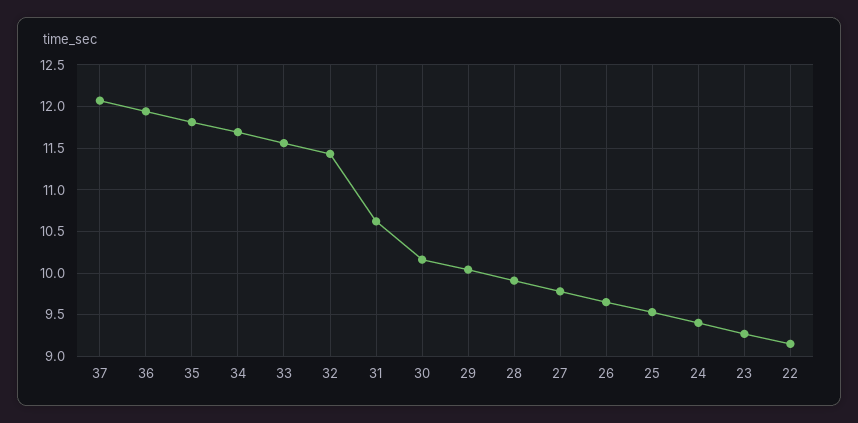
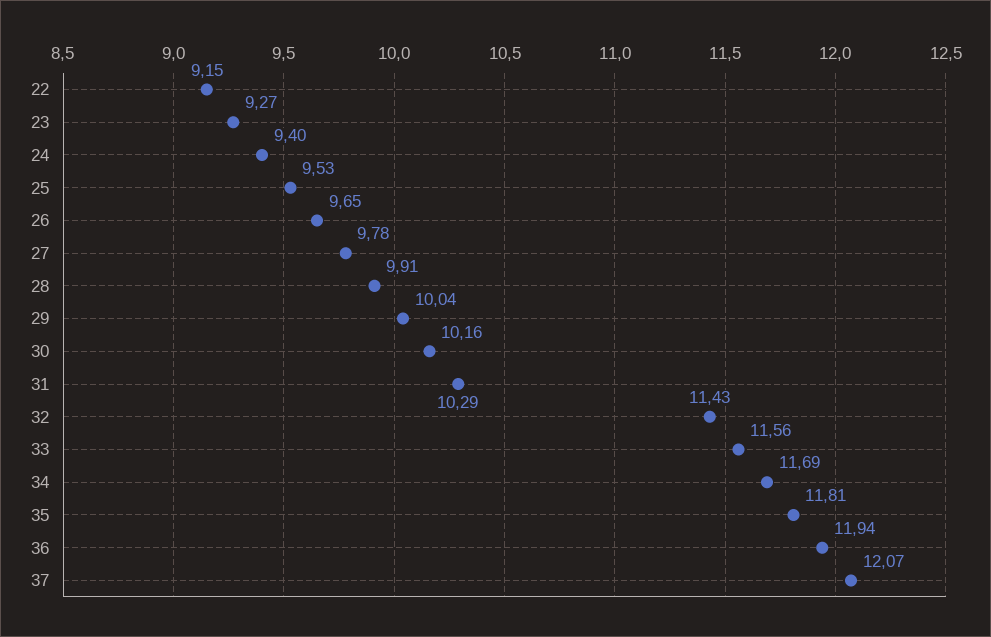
31: 10.6 -> 10.29

